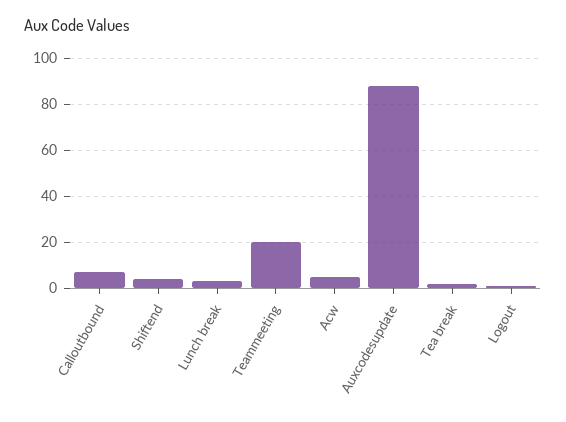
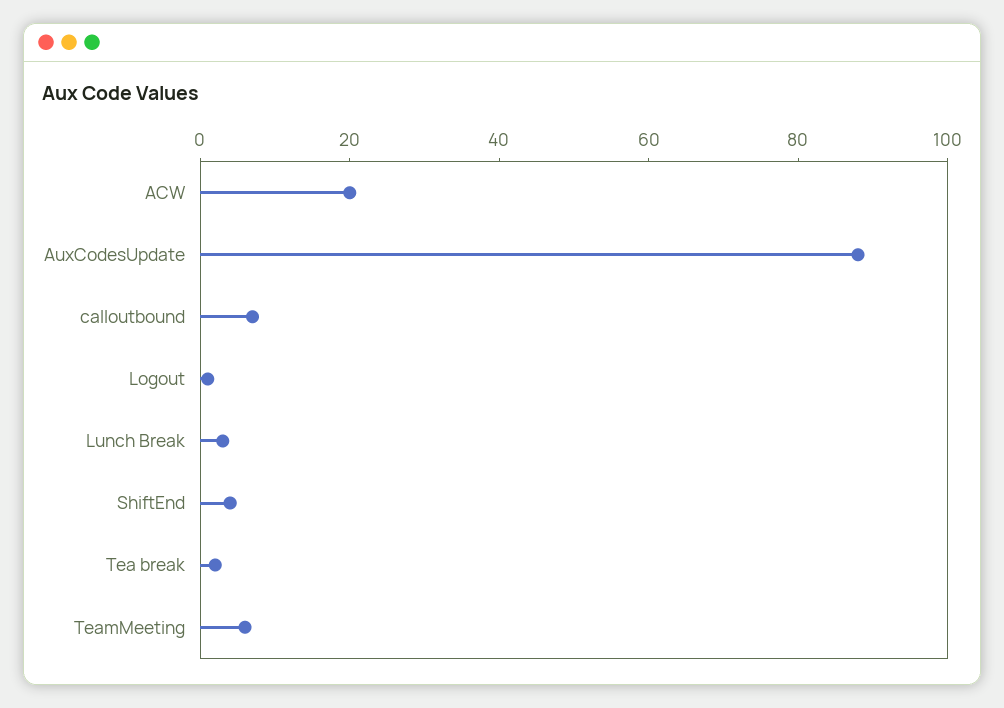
Teammeeting: 20 -> 5
Acw: 5 -> 20

